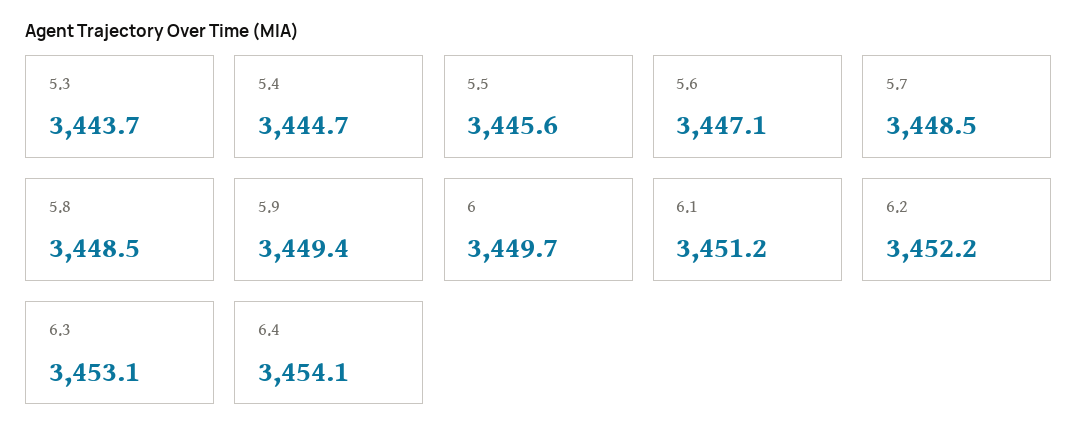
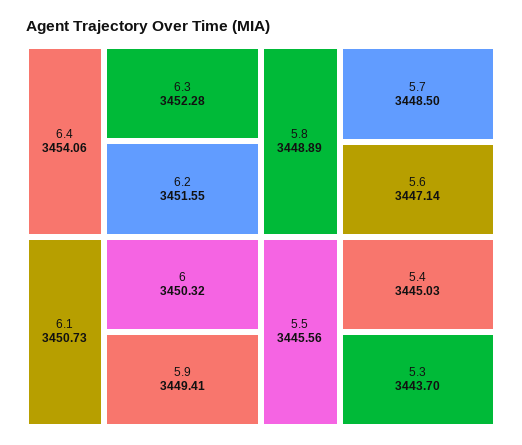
5.4: 3444.7 -> 3445.03
5.8: 3448.5 -> 3448.89
6: 3449.7 -> 3450.32
6.1: 3451.2 -> 3450.73
6.2: 3452.2 -> 3451.55
6.3: 3453.1 -> 3452.28

